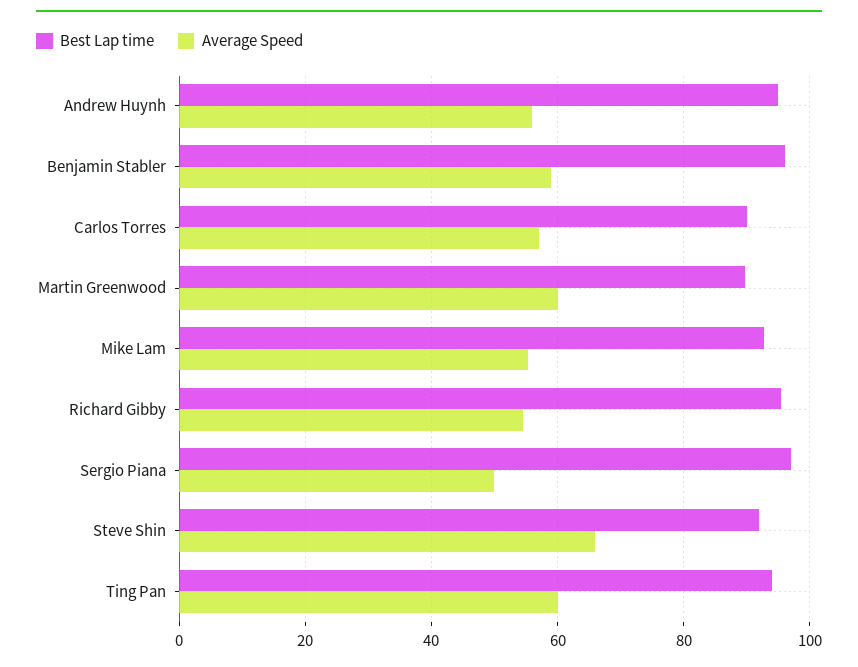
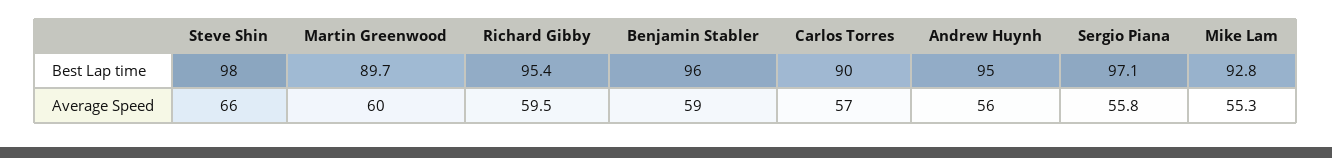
Average Speed, Richard Gibby: 54 -> 59.5
Average Speed, Sergio Piana: 50 -> 55.8
Best Lap time, Steve Shin: 92 -> 98
Best Lap time, Ting Pan: 94 -> none
Average Speed, Ting Pan: 60 -> none

